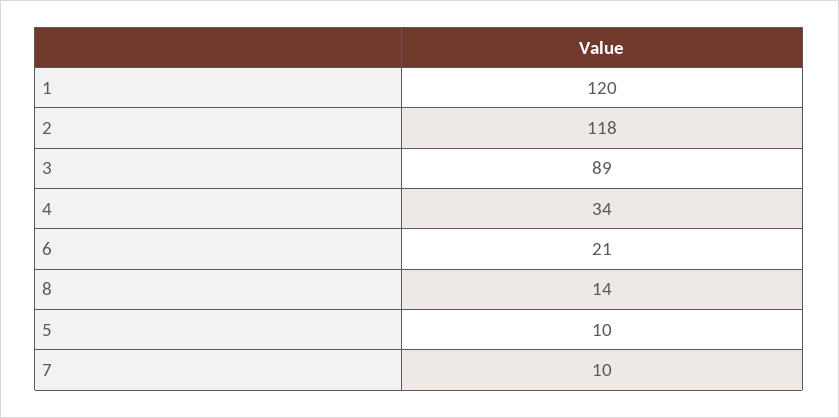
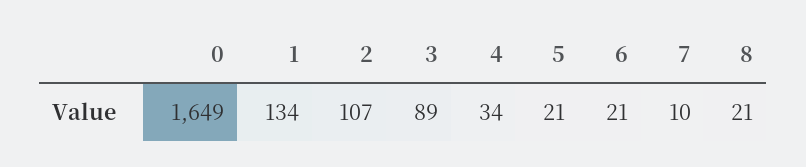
1: 120 -> 134
2: 118 -> 107
8: 14 -> 21
5: 10 -> 21
0: none -> 1649

